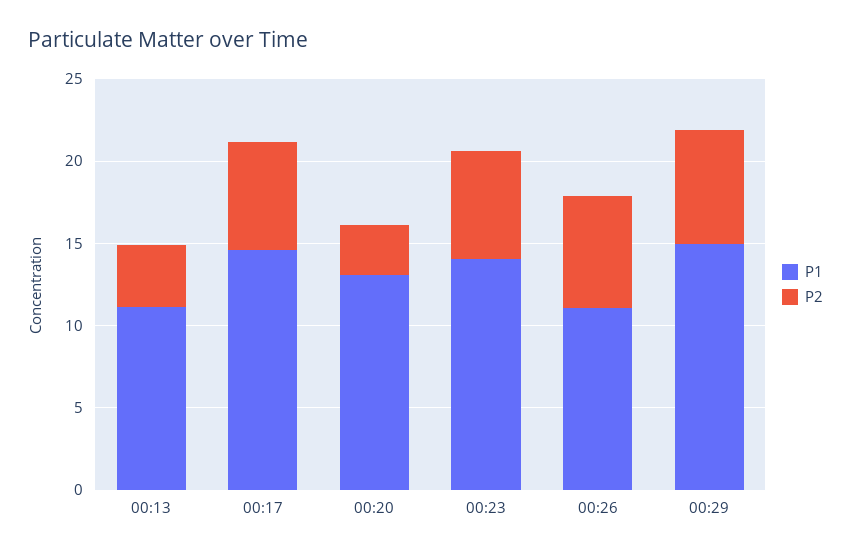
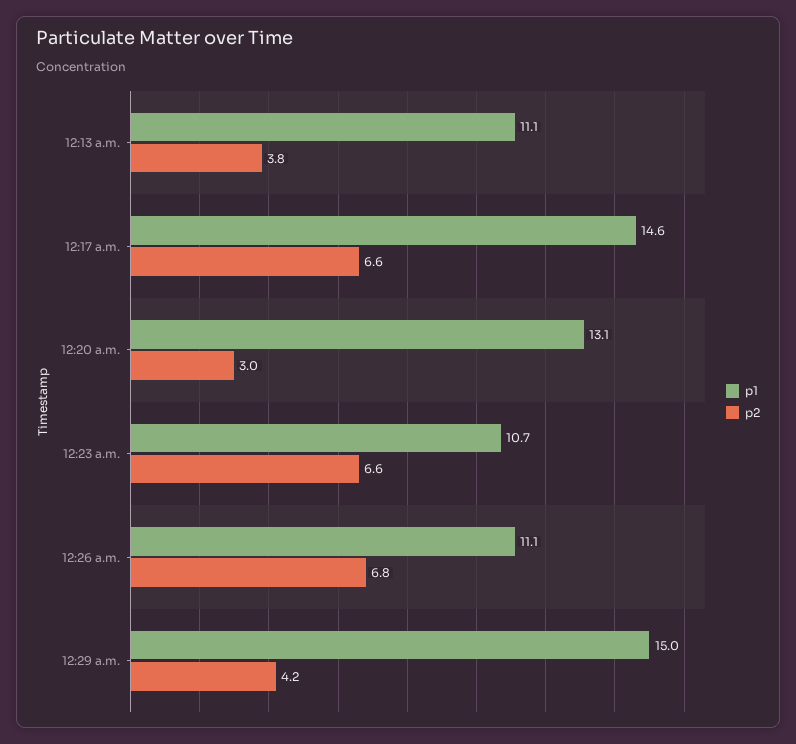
P1, 00:23: 14 -> 10.7
P2, 00:29: 7 -> 4.2

